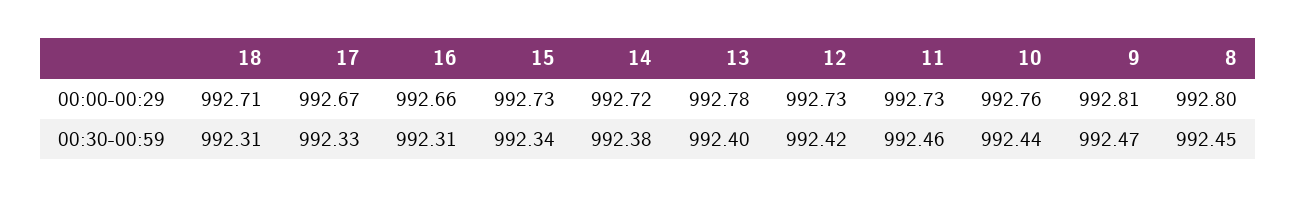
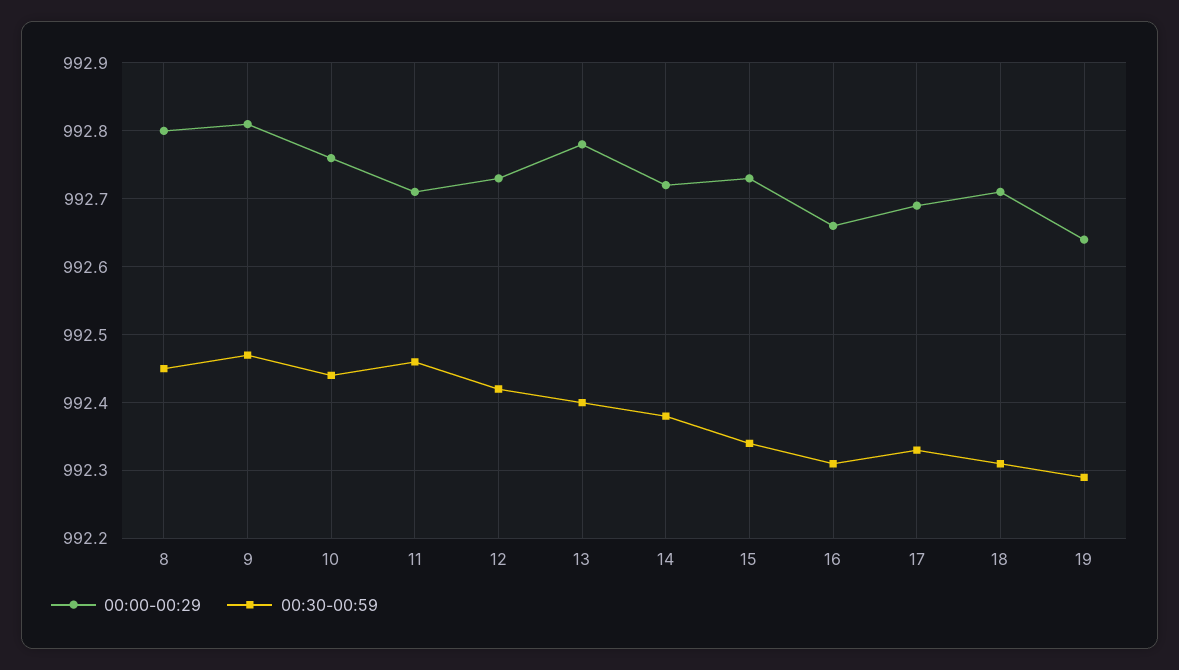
00:00-00:29, 17: 992.67 -> 992.69
00:00-00:29, 11: 992.73 -> 992.71
00:00-00:29, 19: none -> 992.64
00:30-00:59, 19: none -> 992.29

